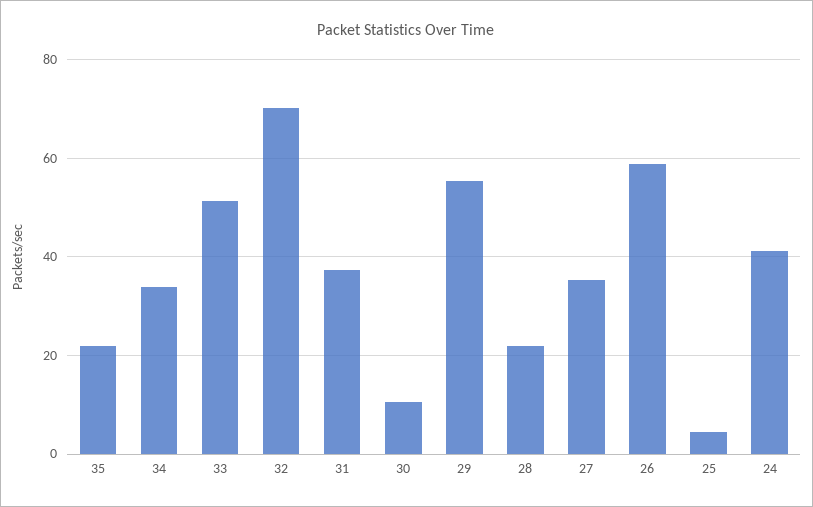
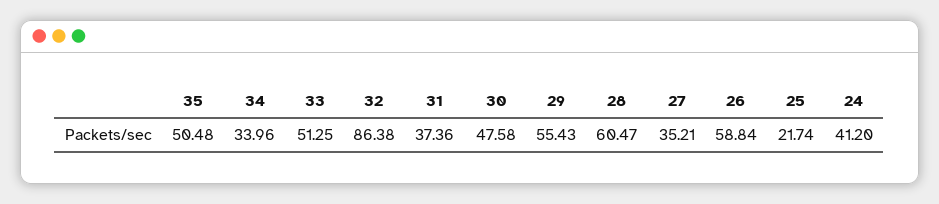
35: 22 -> 50.48
32: 70 -> 86.38
30: 10 -> 47.58
28: 22 -> 60.47
25: 4 -> 21.74

